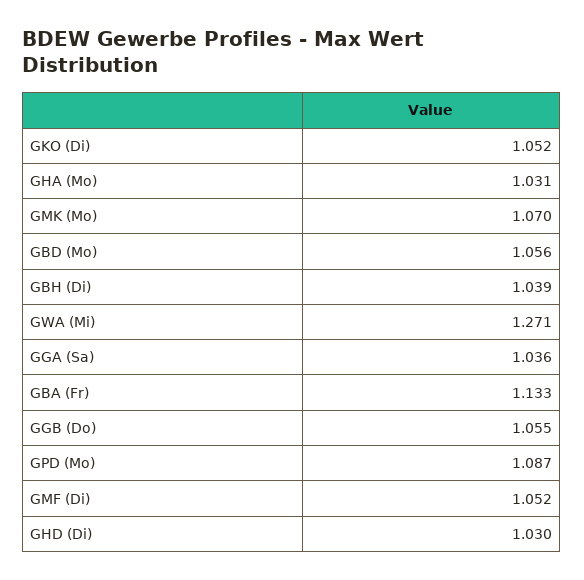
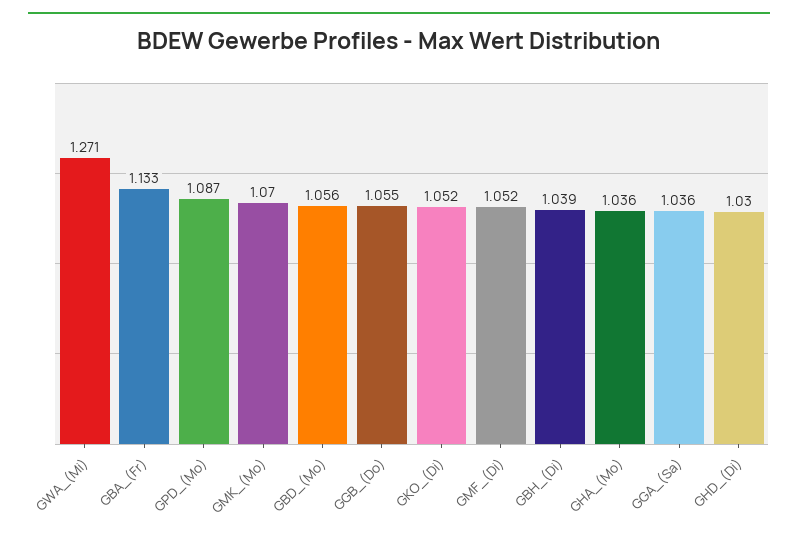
GHA (Mo): 1.031 -> 1.036

